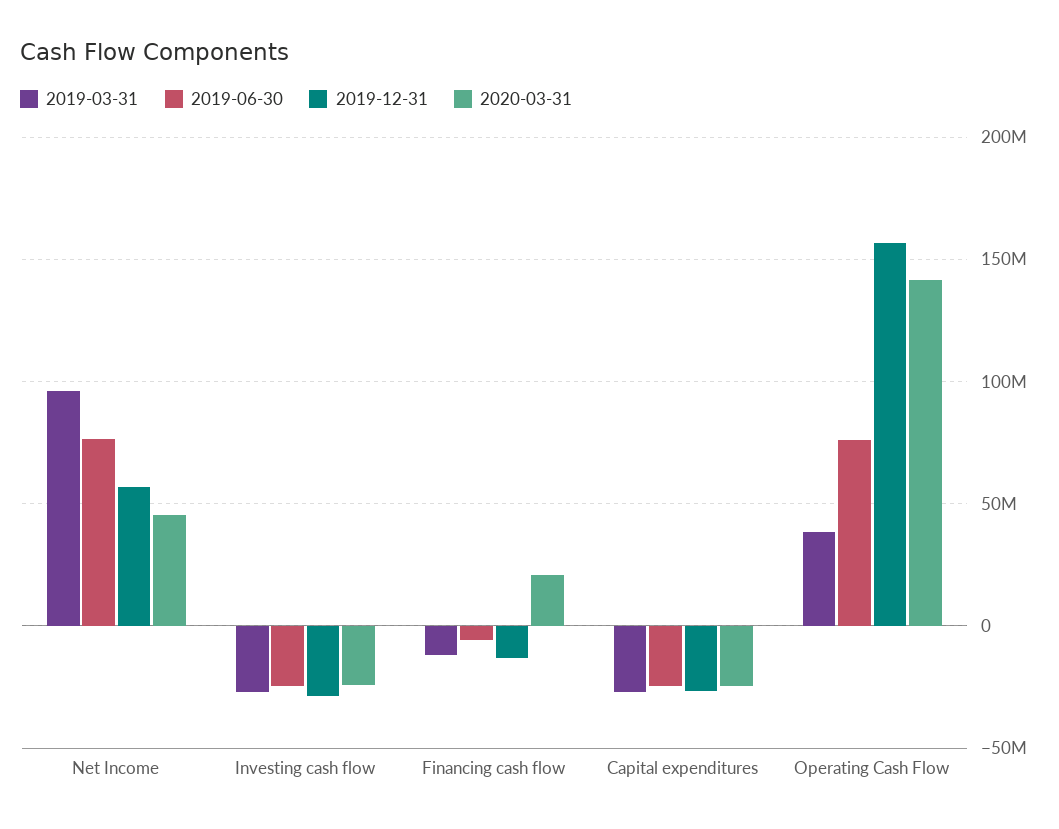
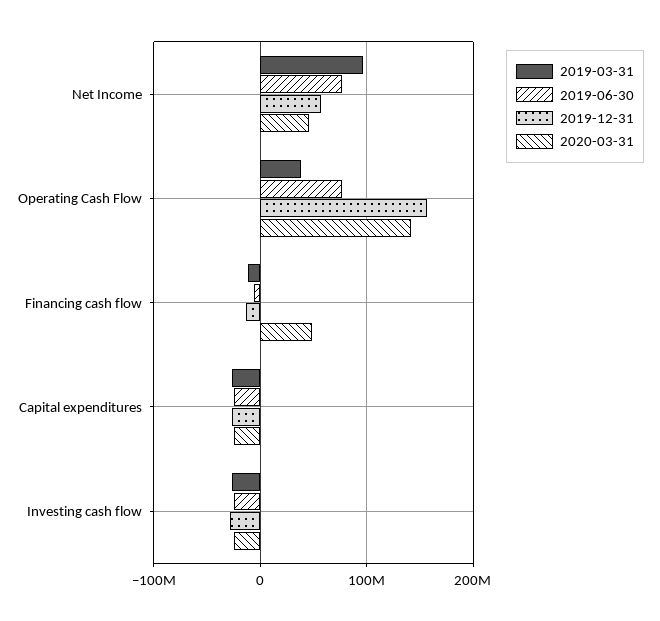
2020-03-31, Financing cash flow: 20000000 -> 50000000

